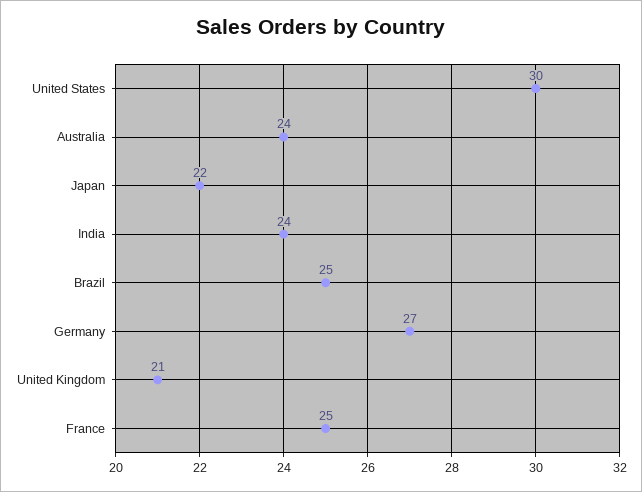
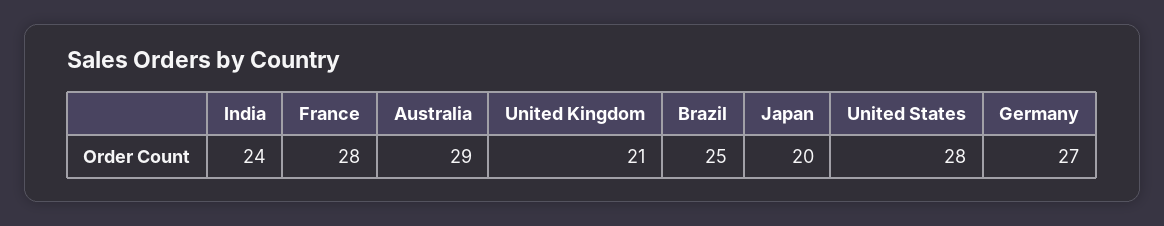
United States: 30 -> 28
Australia: 24 -> 29
Japan: 22 -> 20
France: 25 -> 28

